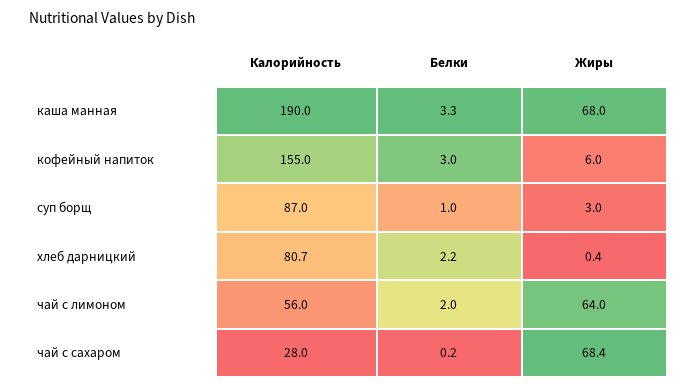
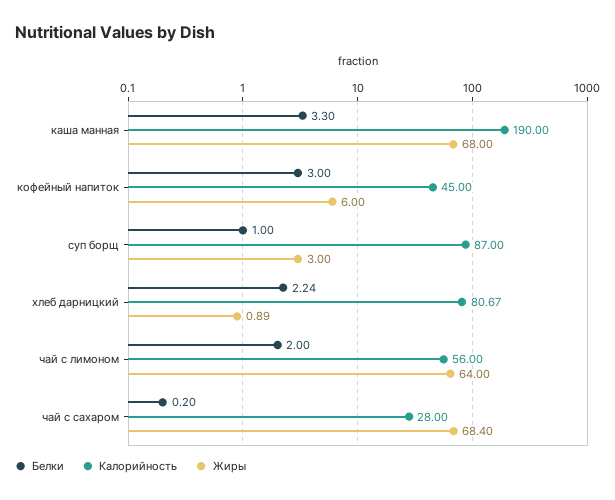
Калорийность, кофейный напиток: 155 -> 45
Жиры, хлеб дарницкий: 0.4 -> 0.89

